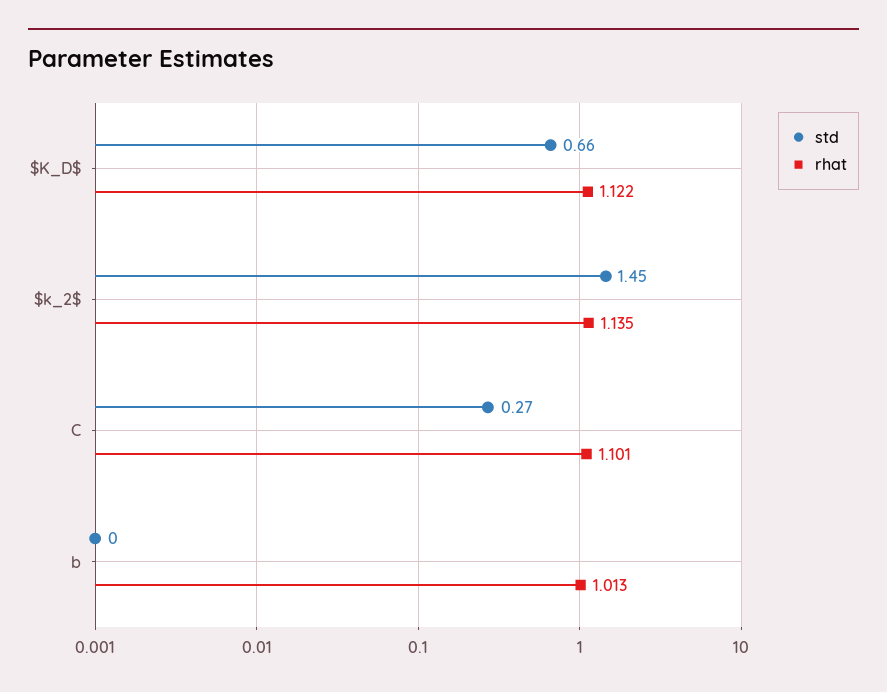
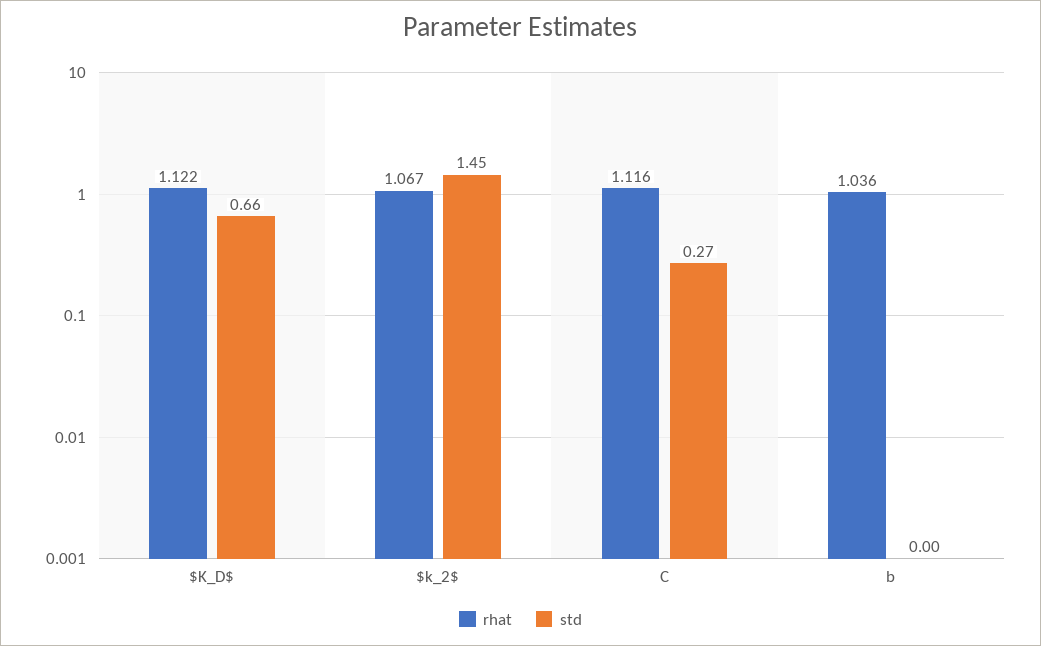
rhat, $k_2$: 1.135 -> 1.067
rhat, C: 1.101 -> 1.116
rhat, b: 1.013 -> 1.036

